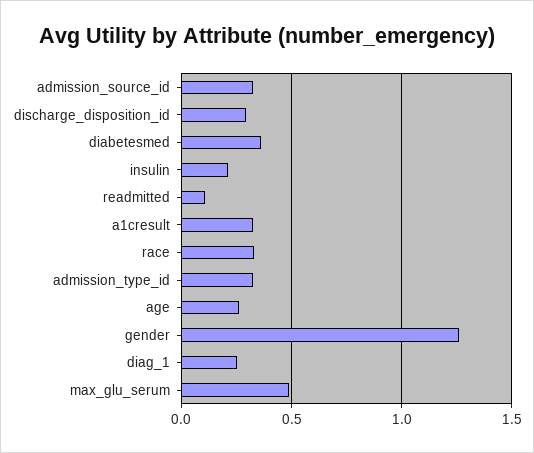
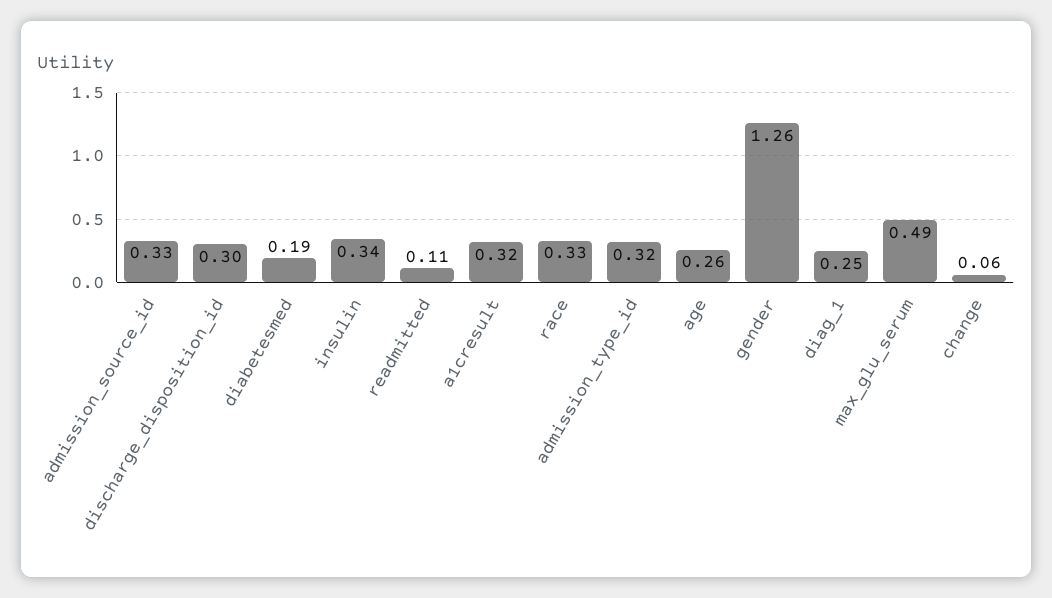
diabetesmed: 0.35 -> 0.19
insulin: 0.2 -> 0.34
change: none -> 0.06

